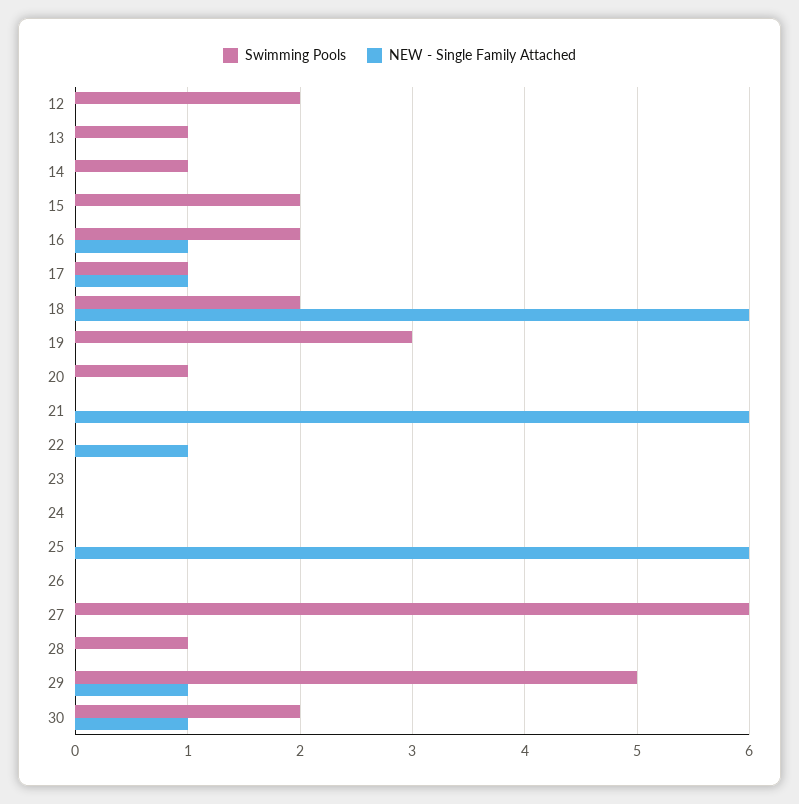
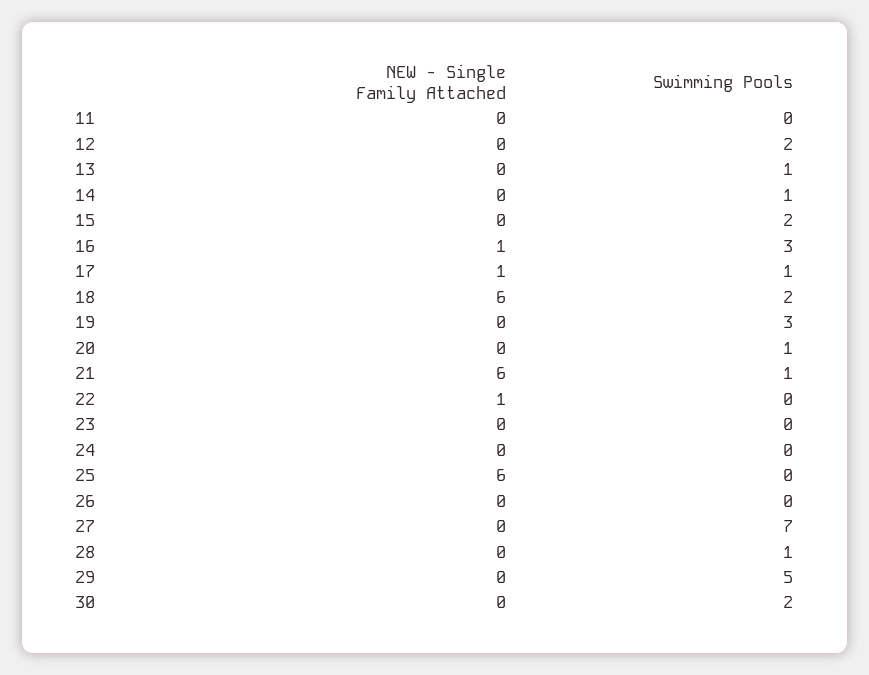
Swimming Pools, 16: 2 -> 3
Swimming Pools, 21: 0 -> 1
Swimming Pools, 27: 6 -> 7
NEW - Single Family Attached, 29: 1 -> 0
NEW - Single Family Attached, 30: 1 -> 0
NEW - Single Family Attached, 11: none -> 0
Swimming Pools, 11: none -> 0

